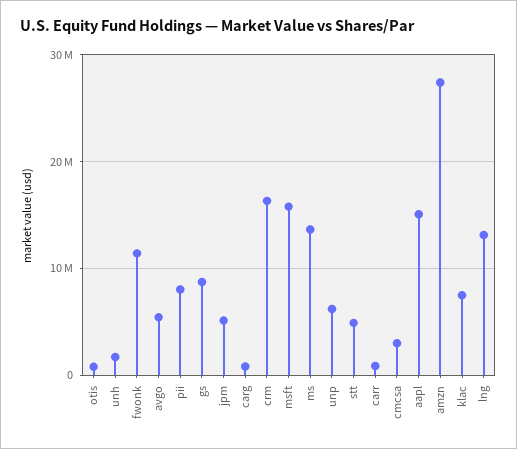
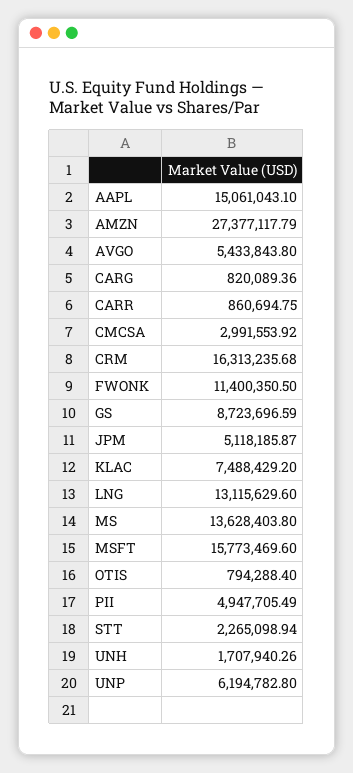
pii: 8000000 -> 4947705.49
stt: 5000000 -> 2265098.94

